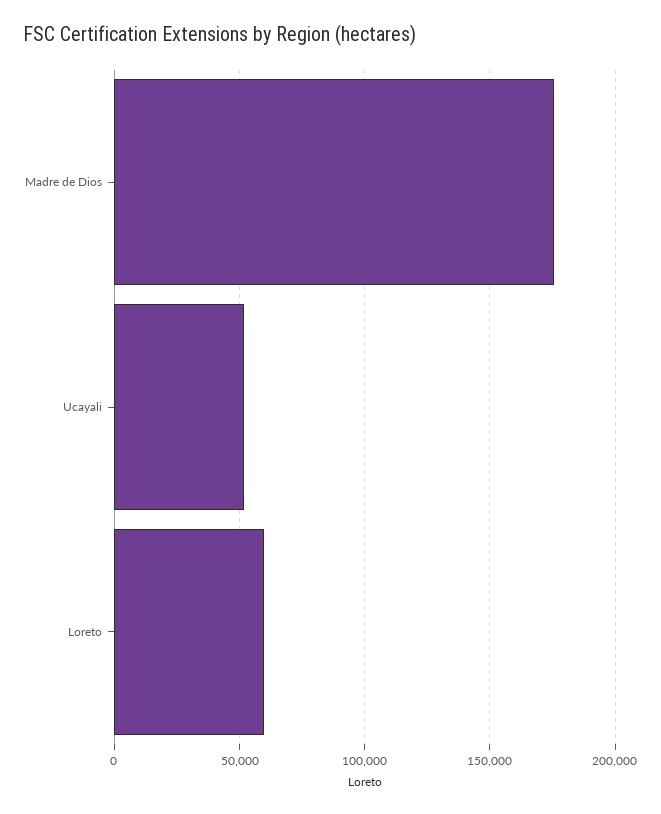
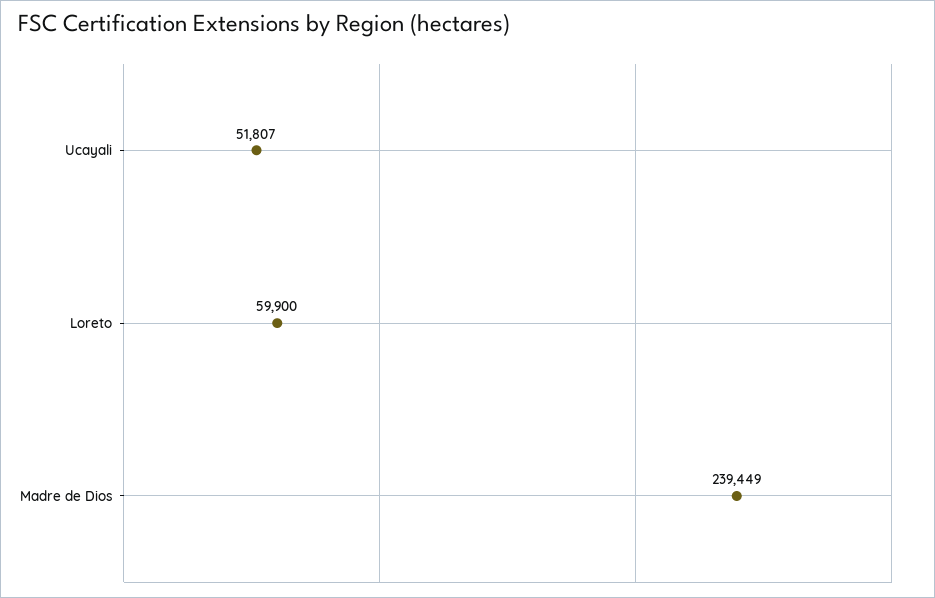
Madre de Dios: 175000 -> 239449

